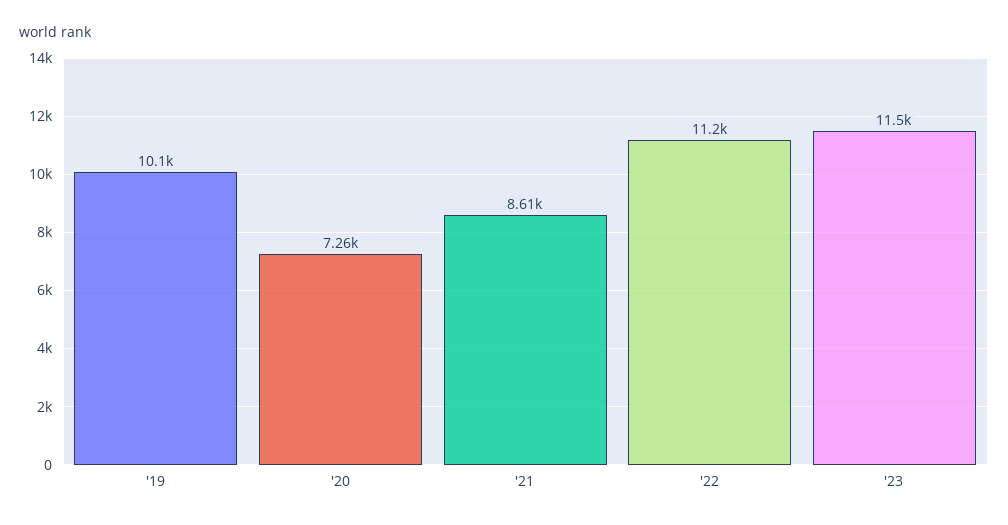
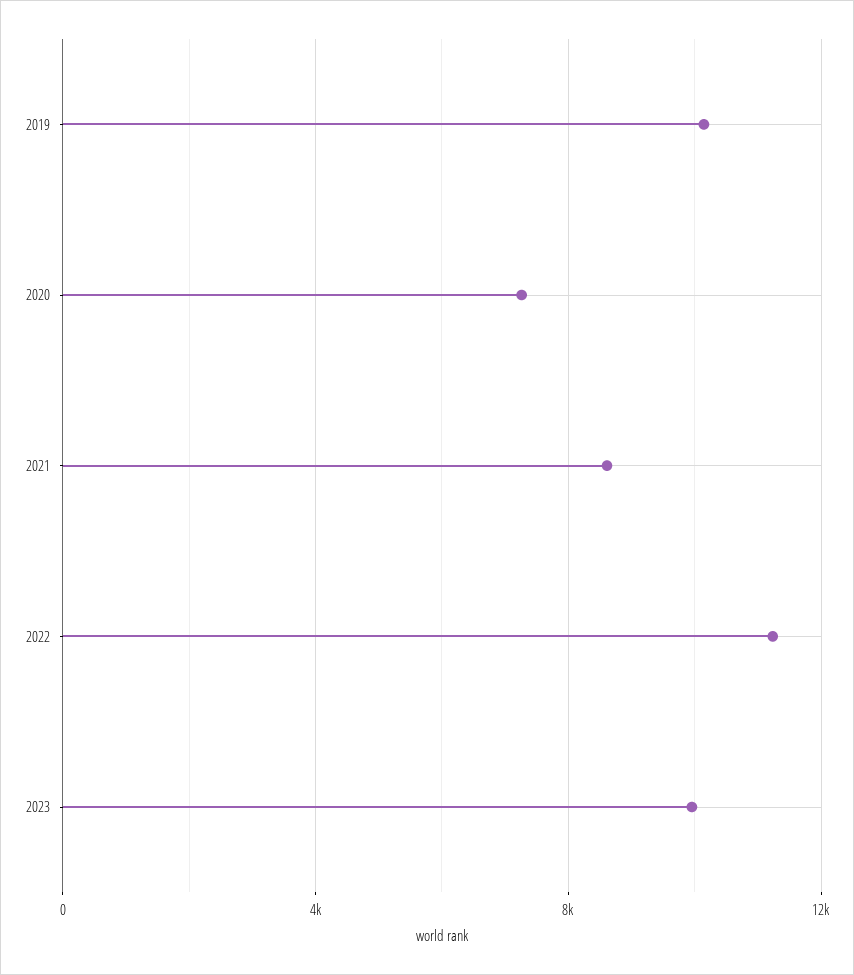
'23: 11500 -> 10000

